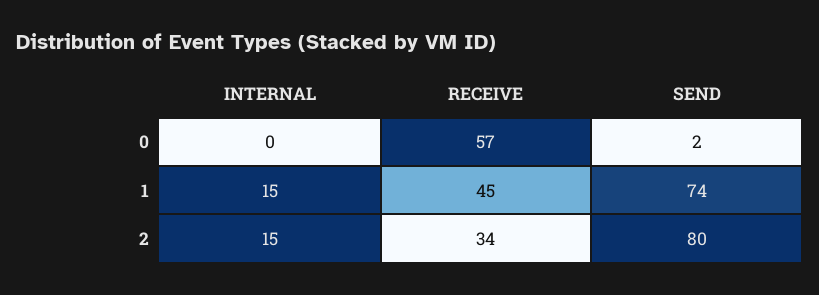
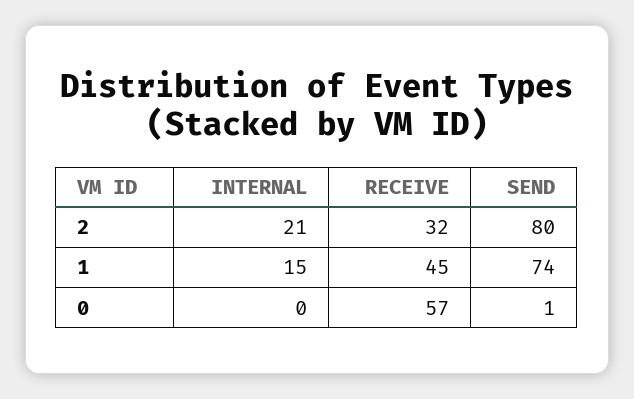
SEND, 0: 2 -> 1
INTERNAL, 2: 15 -> 21
RECEIVE, 2: 34 -> 32

